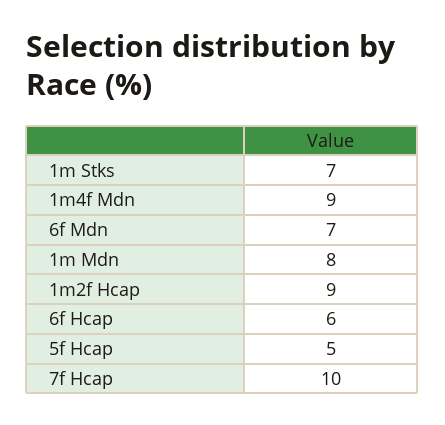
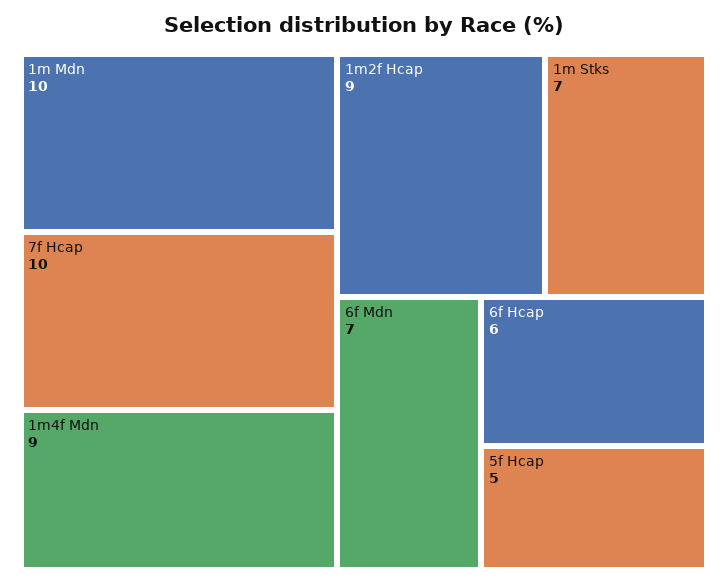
1m Mdn: 8 -> 10

